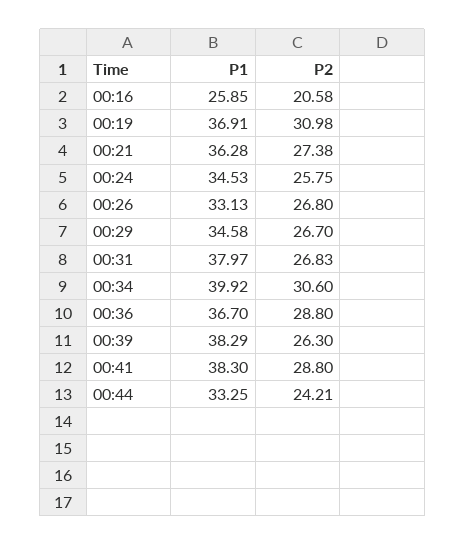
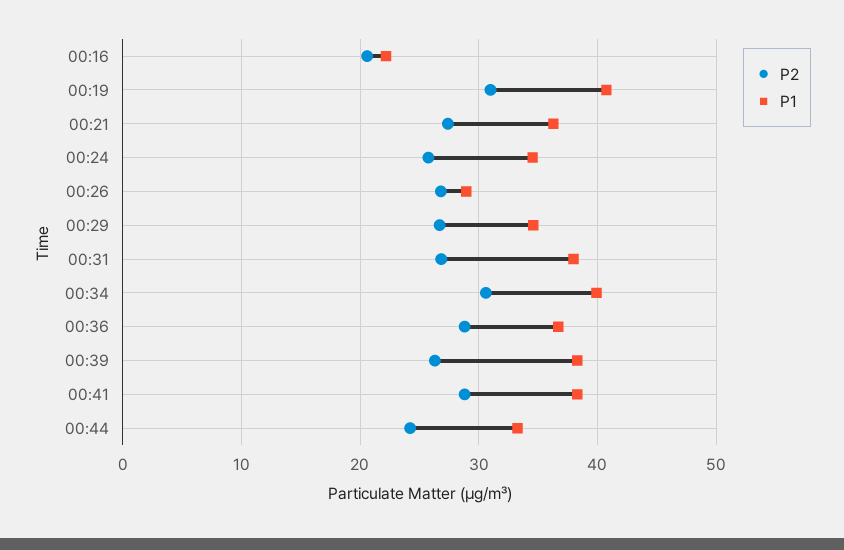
P1, 00:16: 25.85 -> 22
P1, 00:19: 36.91 -> 41
P1, 00:26: 33.13 -> 29

